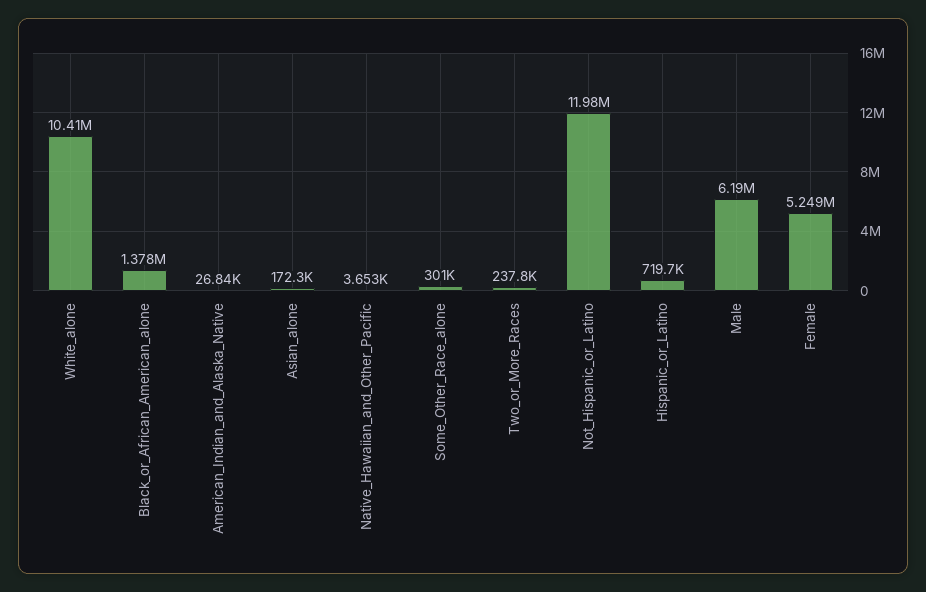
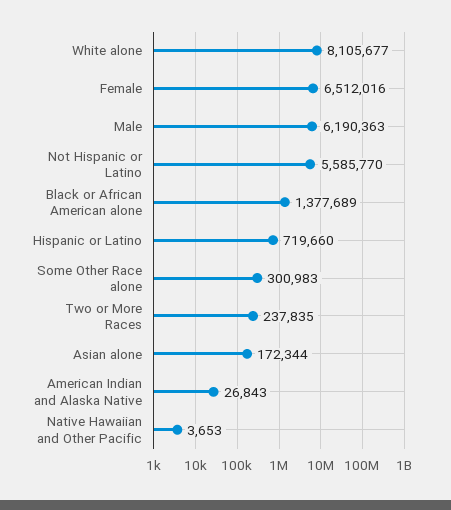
White_alone: 10410000 -> 8105677
Not_Hispanic_or_Latino: 11980000 -> 5585770
Female: 5249000 -> 6512016

